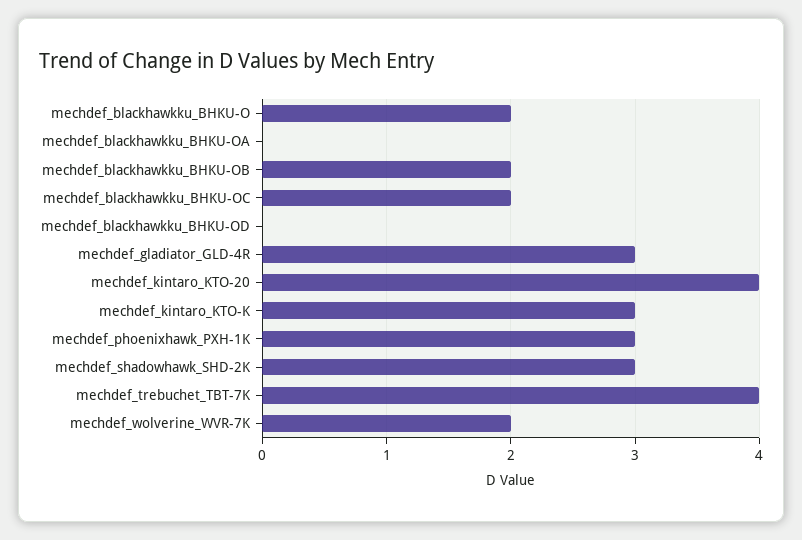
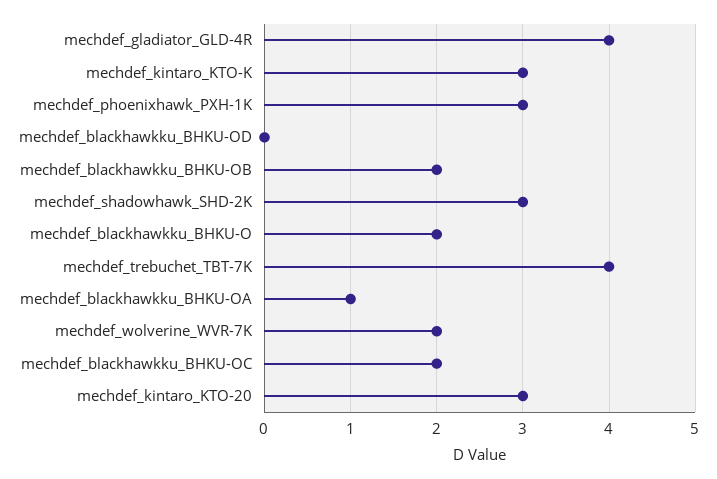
mechdef_blackhawkku_BHKU-OA: 0 -> 1
mechdef_gladiator_GLD-4R: 3 -> 4
mechdef_kintaro_KTO-20: 4 -> 3

